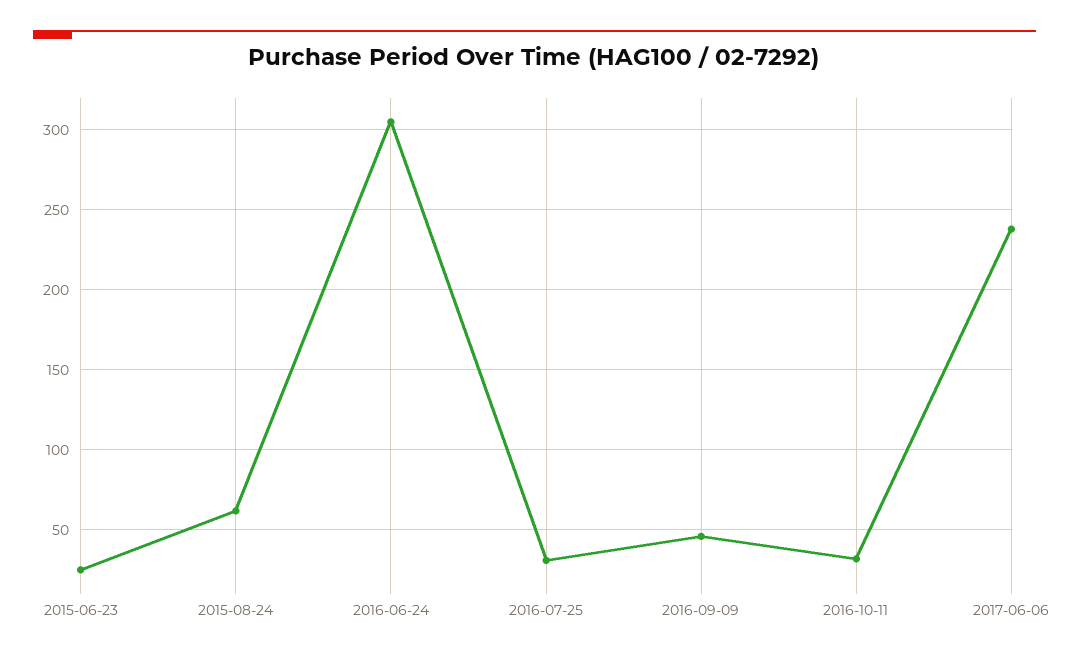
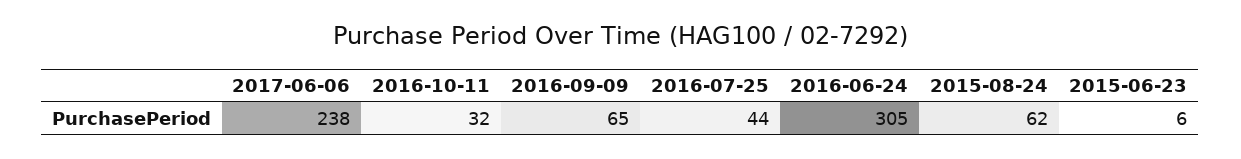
2015-06-23: 25 -> 6
2016-07-25: 30 -> 44
2016-09-09: 45 -> 65

